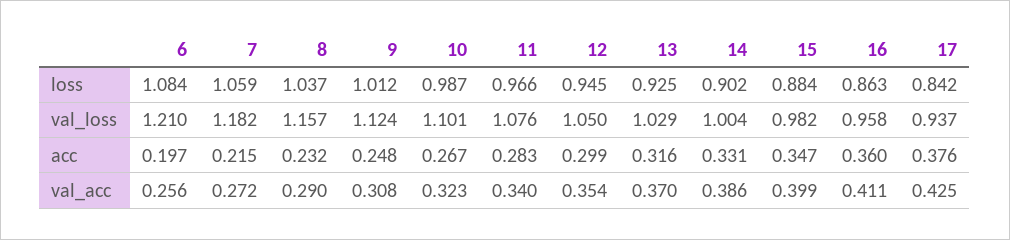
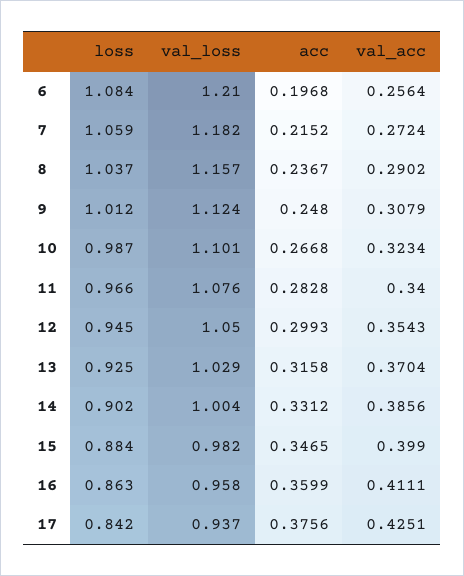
8, acc: 0.232 -> 0.2367

